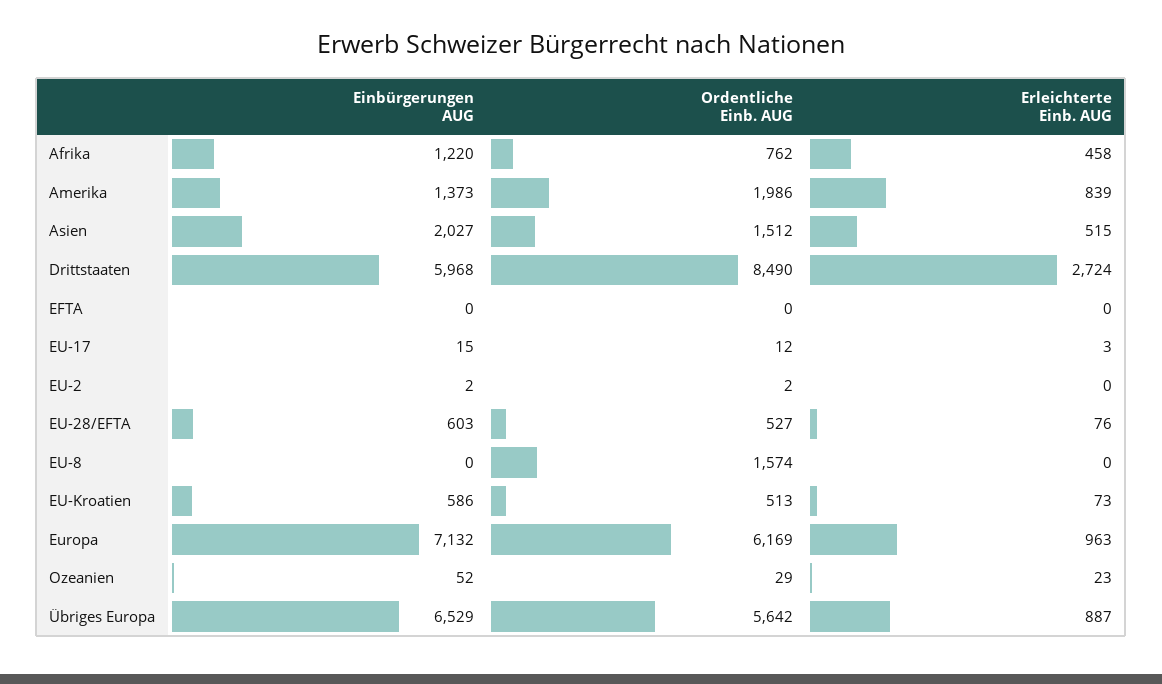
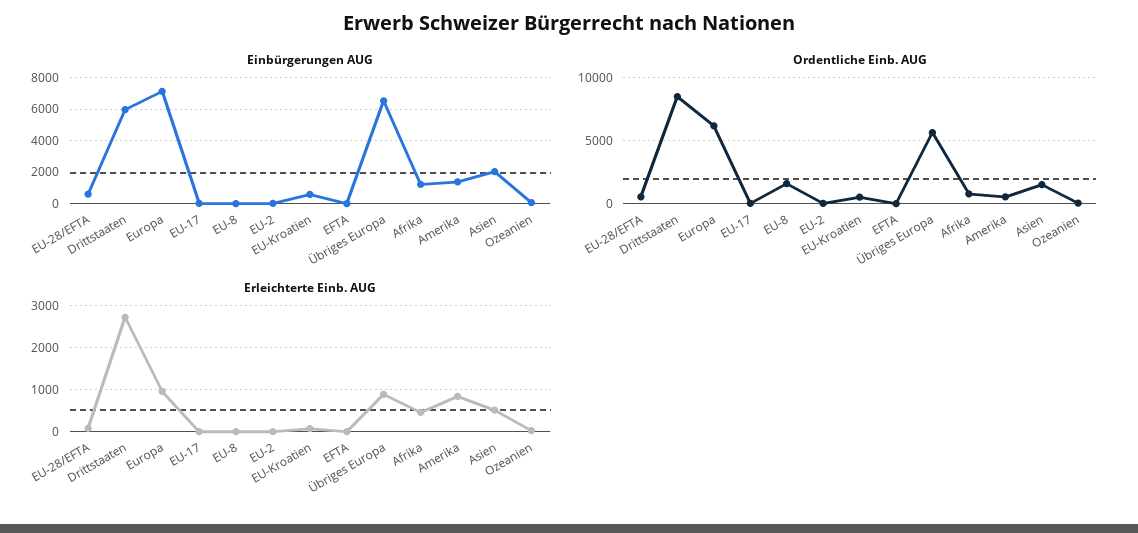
Ordentliche Einb. AUG, Amerika: 1986 -> 500

